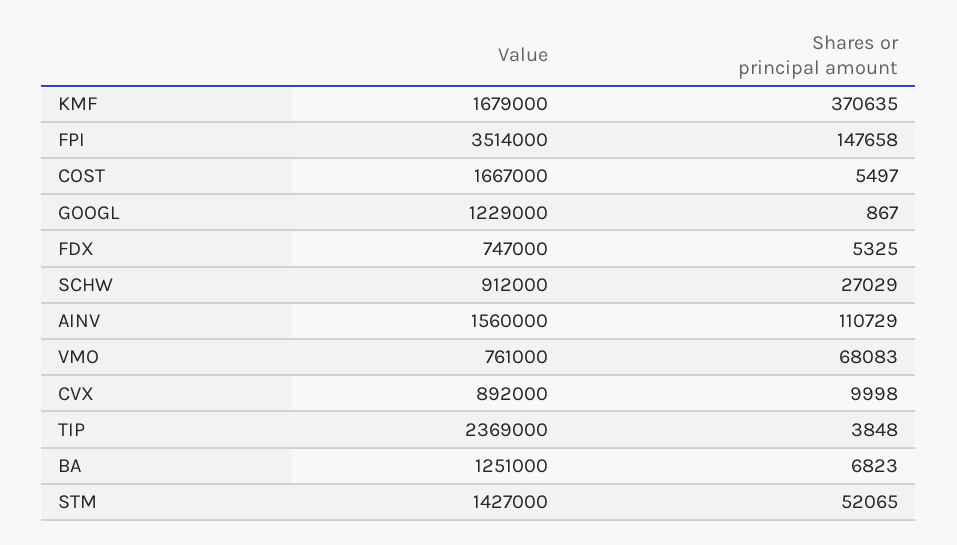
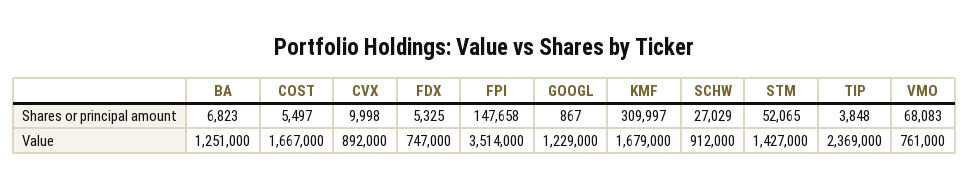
Shares or principal amount, KMF: 370635 -> 309997
Value, AINV: 1560000 -> none
Shares or principal amount, AINV: 110729 -> none

